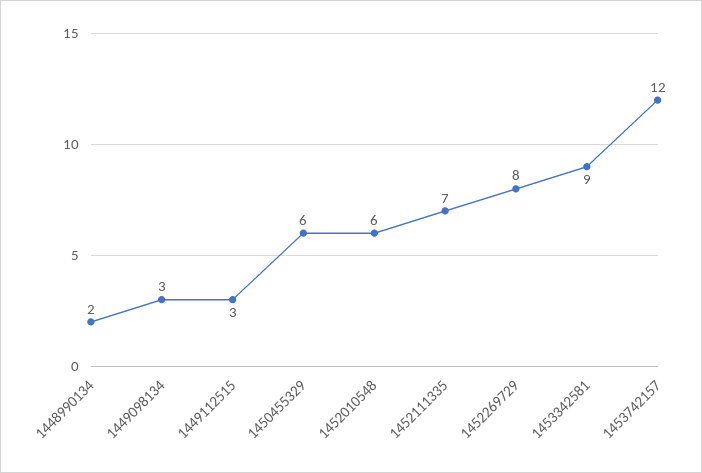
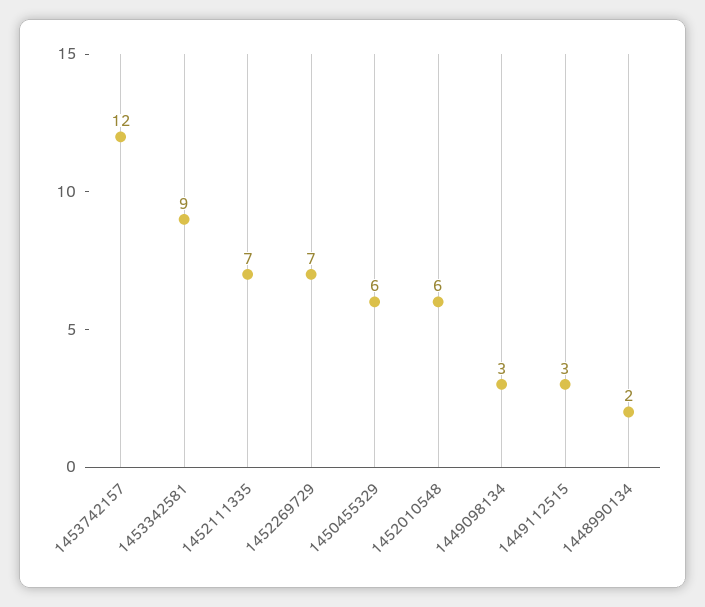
1452269729: 8 -> 7

